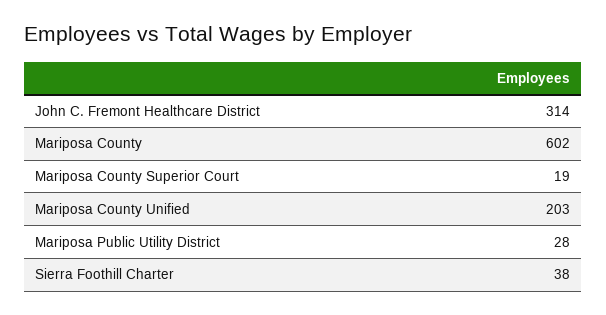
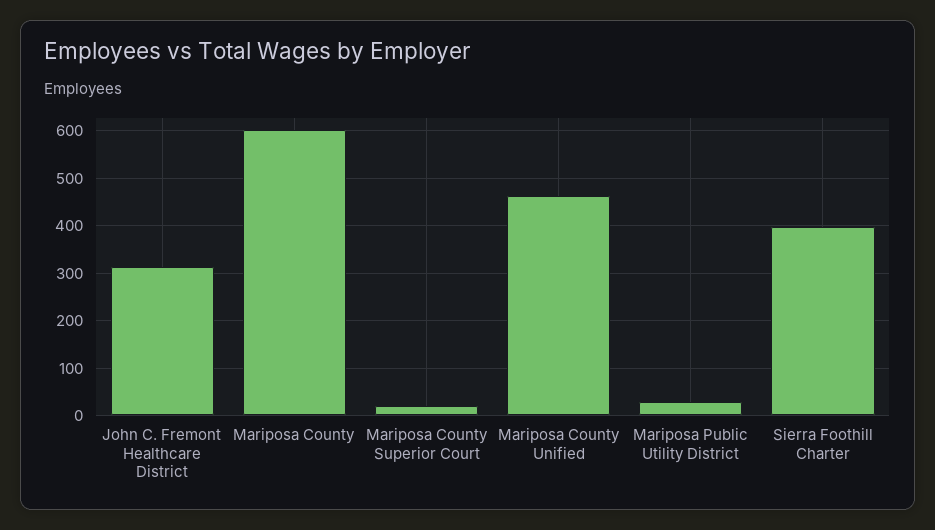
Mariposa County Unified: 203 -> 460
Sierra Foothill Charter: 38 -> 400

